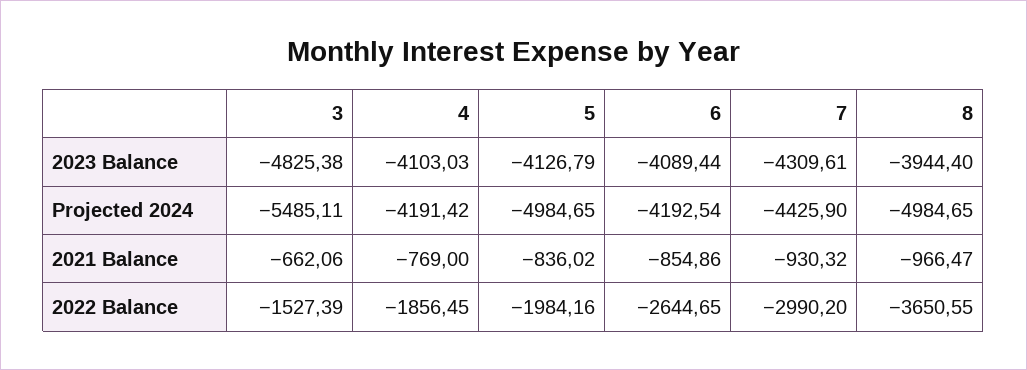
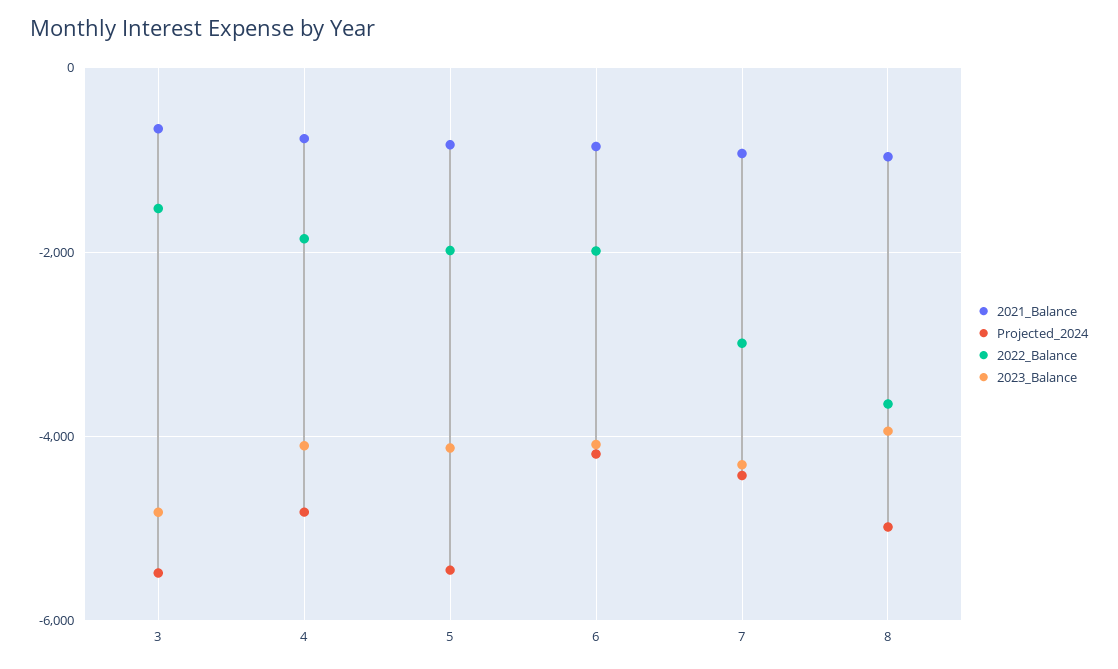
Projected 2024, 4: -4191.42 -> -4800
Projected 2024, 5: -4984.65 -> -5400
2022 Balance, 6: -2644.65 -> -2000

